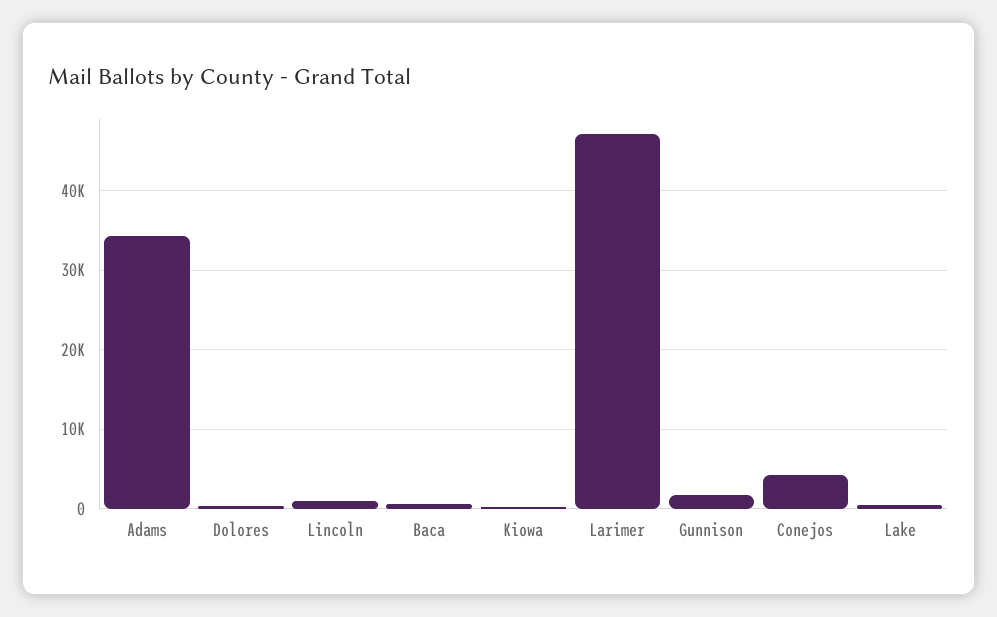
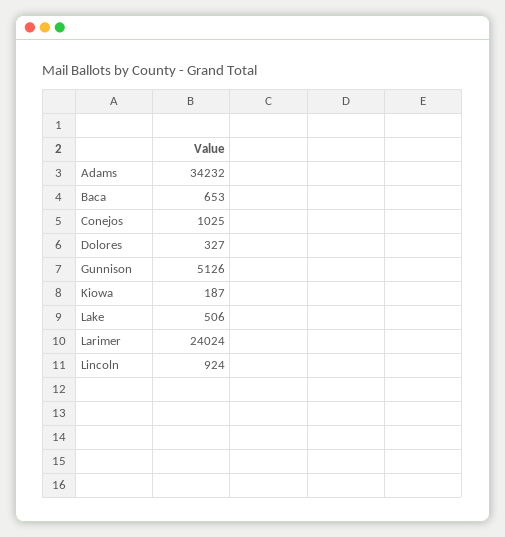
Larimer: 47000 -> 24024
Gunnison: 2000 -> 5126
Conejos: 4000 -> 1025

